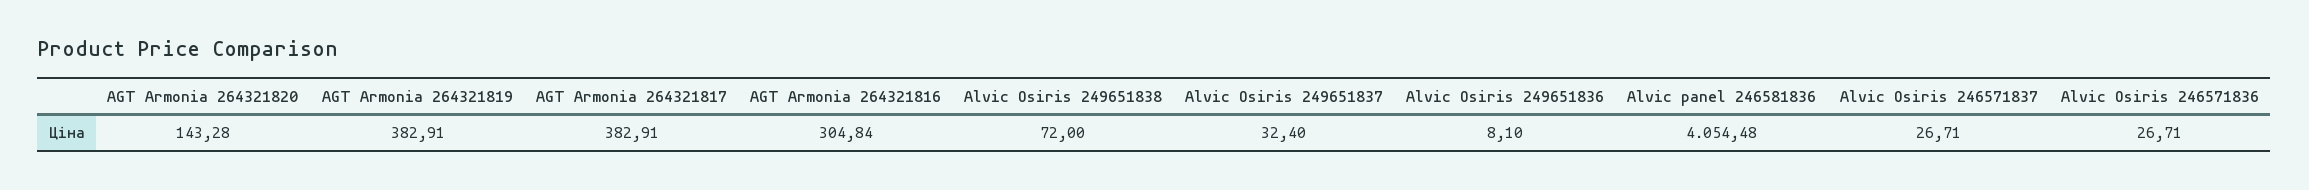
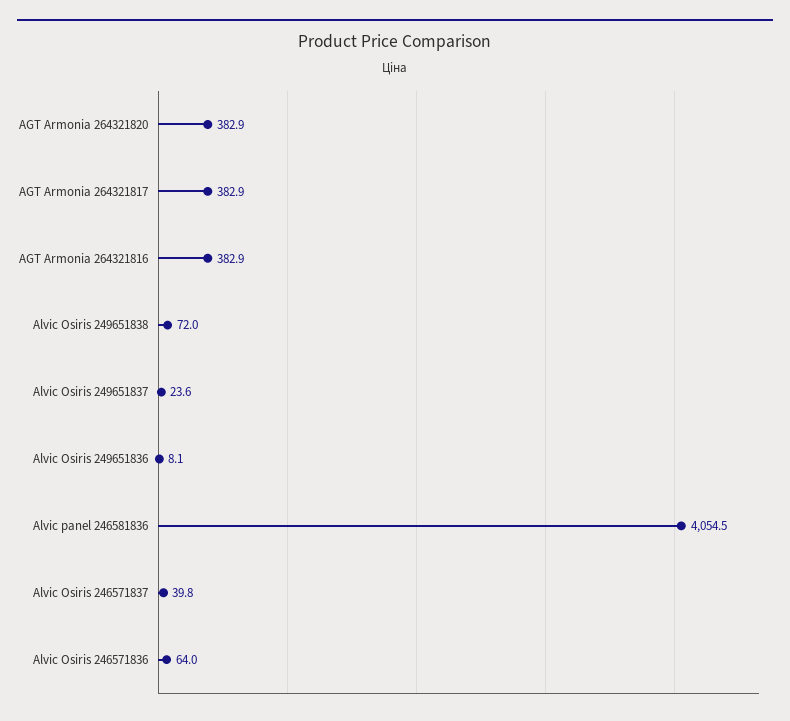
AGT Armonia 264321820: 143.28 -> 382.9
AGT Armonia 264321819: 382.91 -> none
AGT Armonia 264321816: 304.84 -> 382.9
Alvic Osiris 249651837: 32.4 -> 23.6
Alvic Osiris 246571837: 26.71 -> 39.8
Alvic Osiris 246571836: 26.71 -> 64

